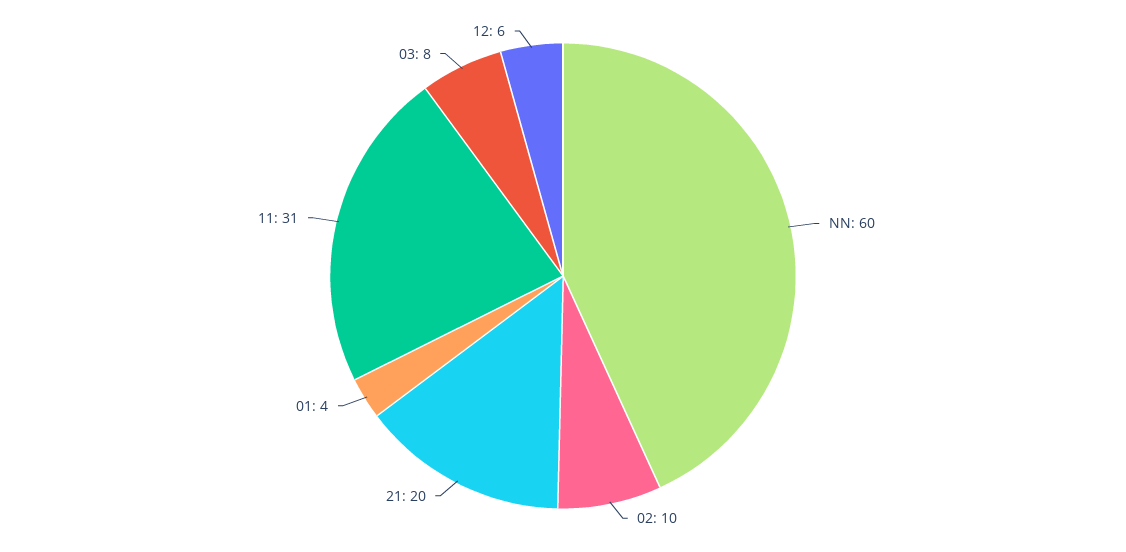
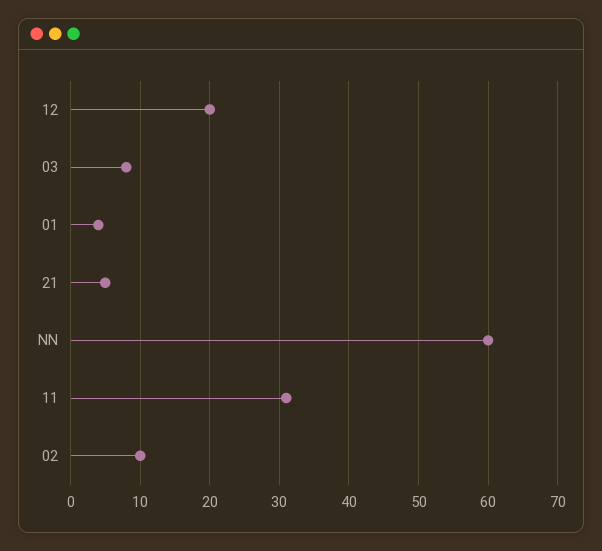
21: 20 -> 5
12: 6 -> 20

